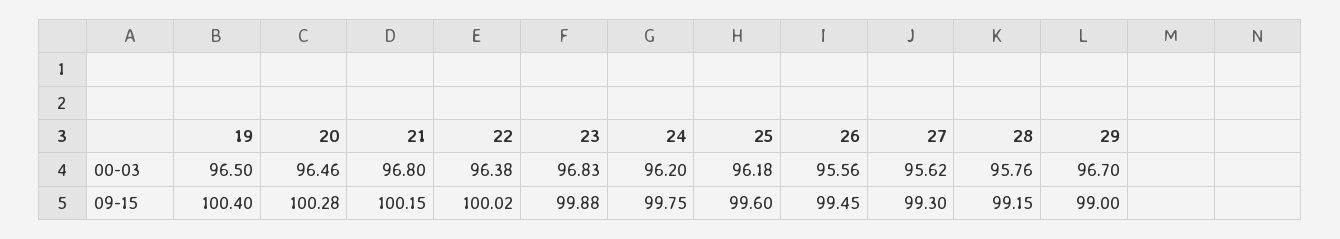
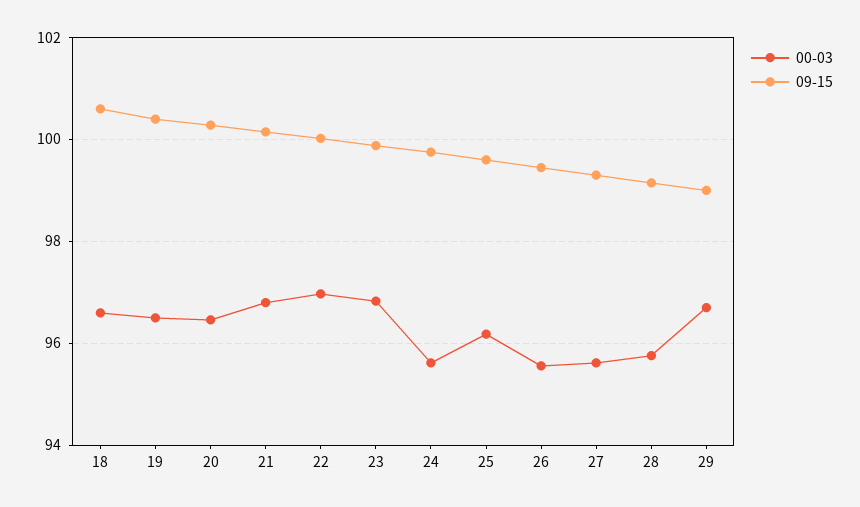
00-03, 22: 96.38 -> 97
00-03, 24: 96.2 -> 95.6
00-03, 18: none -> 96.6
09-15, 18: none -> 100.6

